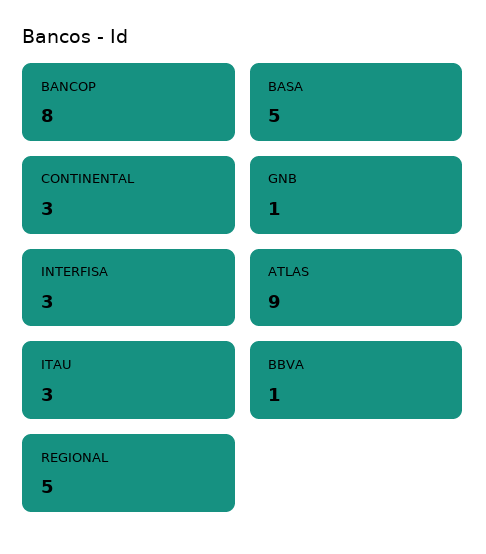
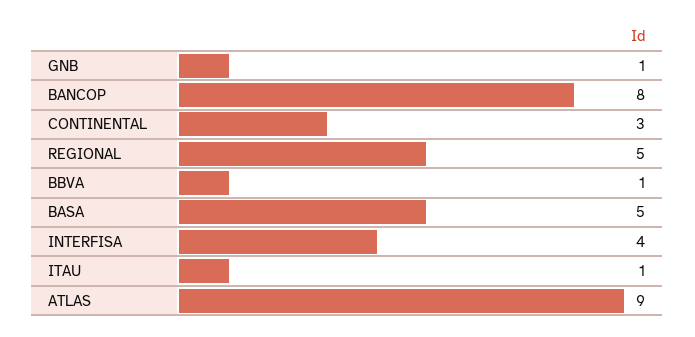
INTERFISA: 3 -> 4
ITAU: 3 -> 1

